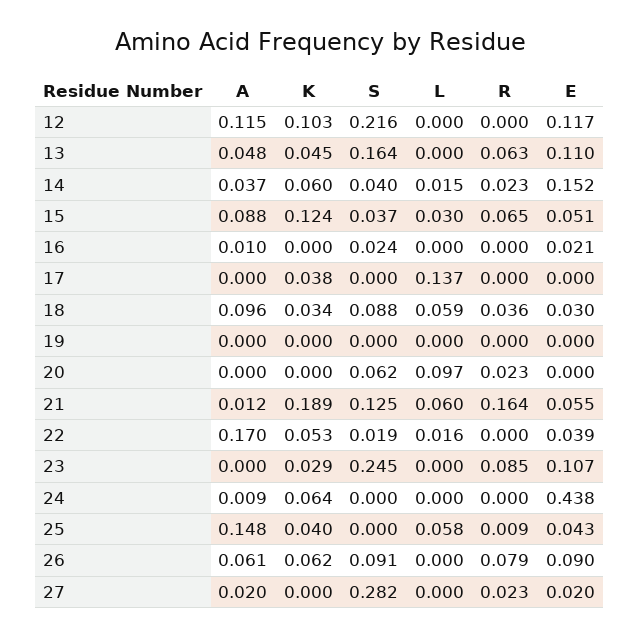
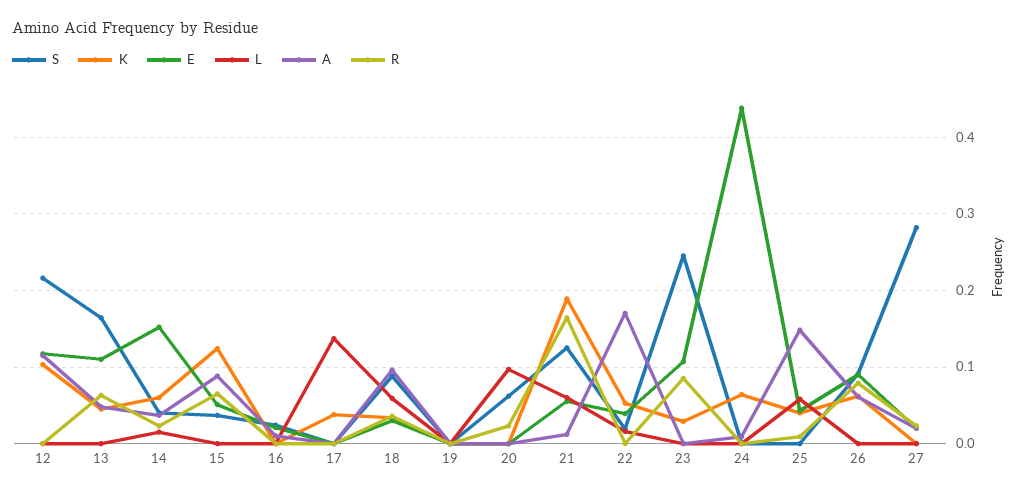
L, 15: 0.03 -> 0

